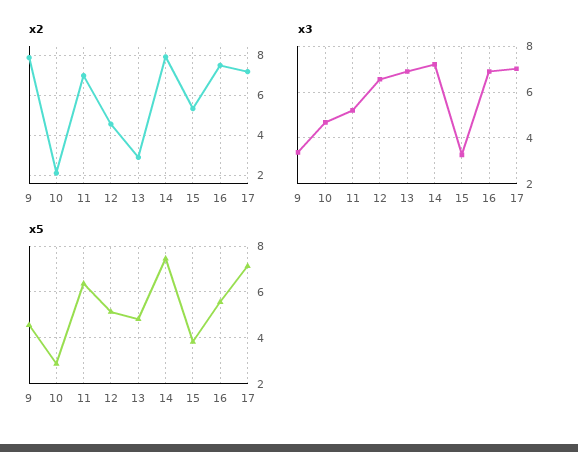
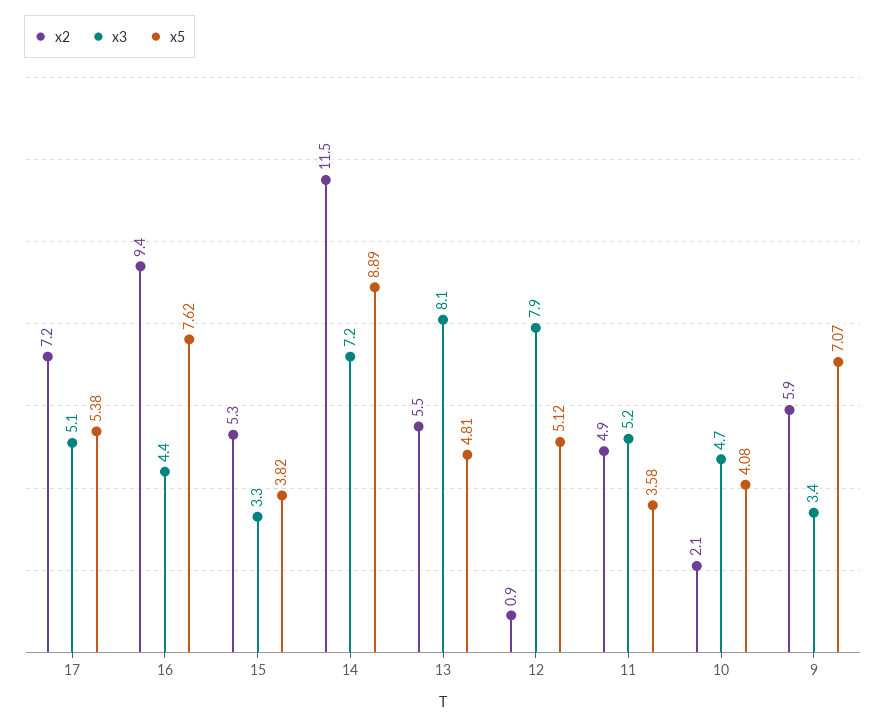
x2, 9: 8 -> 5.9
x2, 11: 7 -> 4.9
x2, 12: 4.5 -> 0.9
x2, 13: 3 -> 5.5
x2, 14: 8 -> 11.5
x2, 16: 7.5 -> 9.4
x3, 12: 6.5 -> 7.9
x3, 13: 7 -> 8.1
x3, 16: 7 -> 4.4
x3, 17: 7 -> 5.1
x5, 9: 4.5 -> 7.07
x5, 10: 3 -> 4.08
x5, 11: 6.5 -> 3.58
x5, 14: 7.5 -> 8.89
x5, 16: 5.5 -> 7.62
x5, 17: 7 -> 5.38

